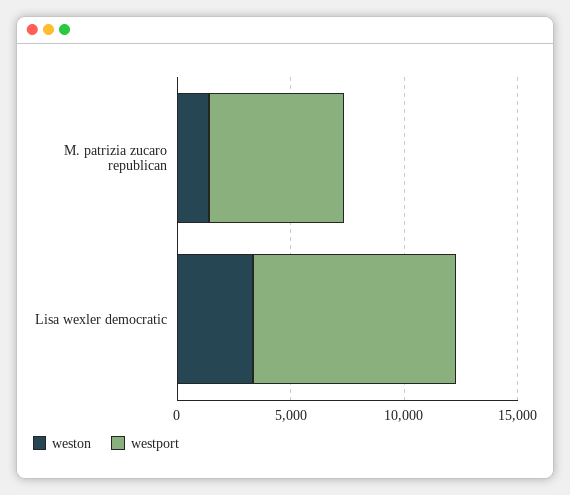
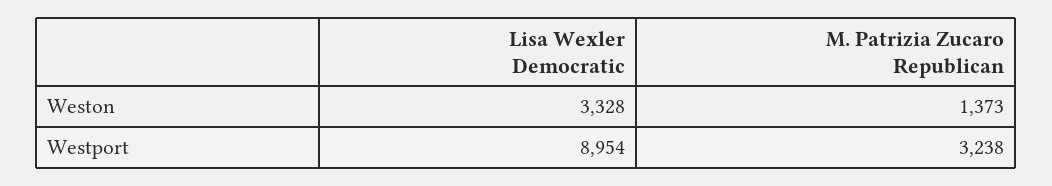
westport, M. patrizia zucaro republican: 6000 -> 3238

